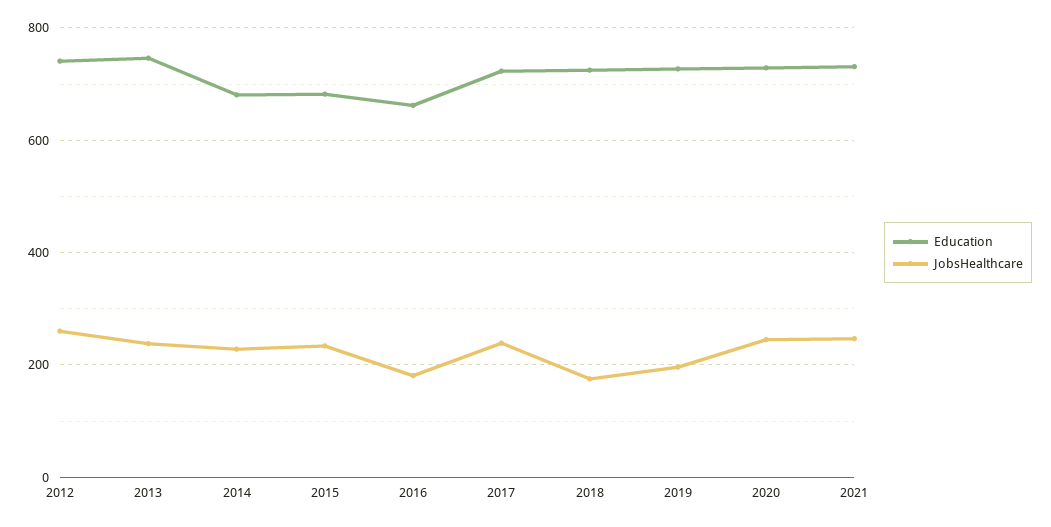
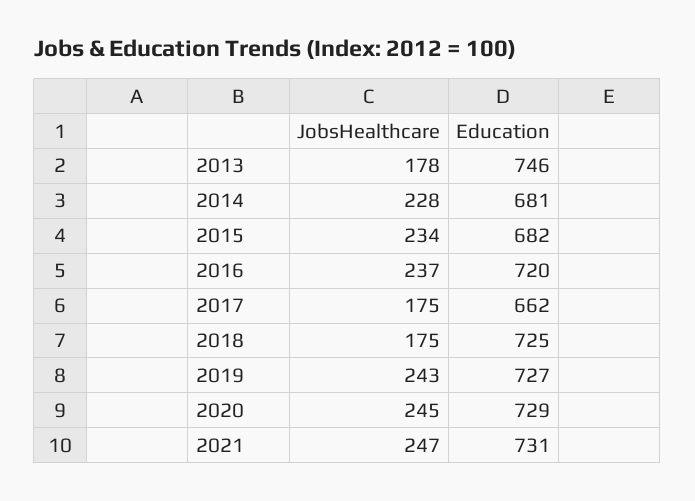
Education, 2012: 740 -> none
JobsHealthcare, 2012: 260 -> none
JobsHealthcare, 2013: 240 -> 178
Education, 2016: 660 -> 720
JobsHealthcare, 2016: 180 -> 237
Education, 2017: 720 -> 662
JobsHealthcare, 2017: 240 -> 175
JobsHealthcare, 2019: 200 -> 243

